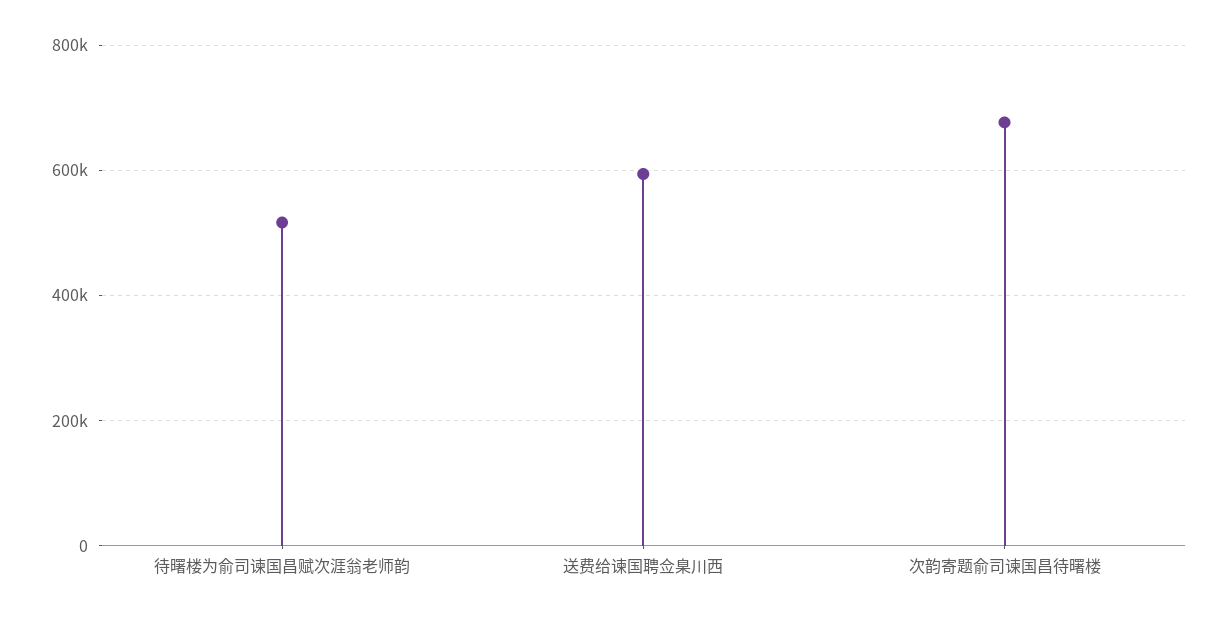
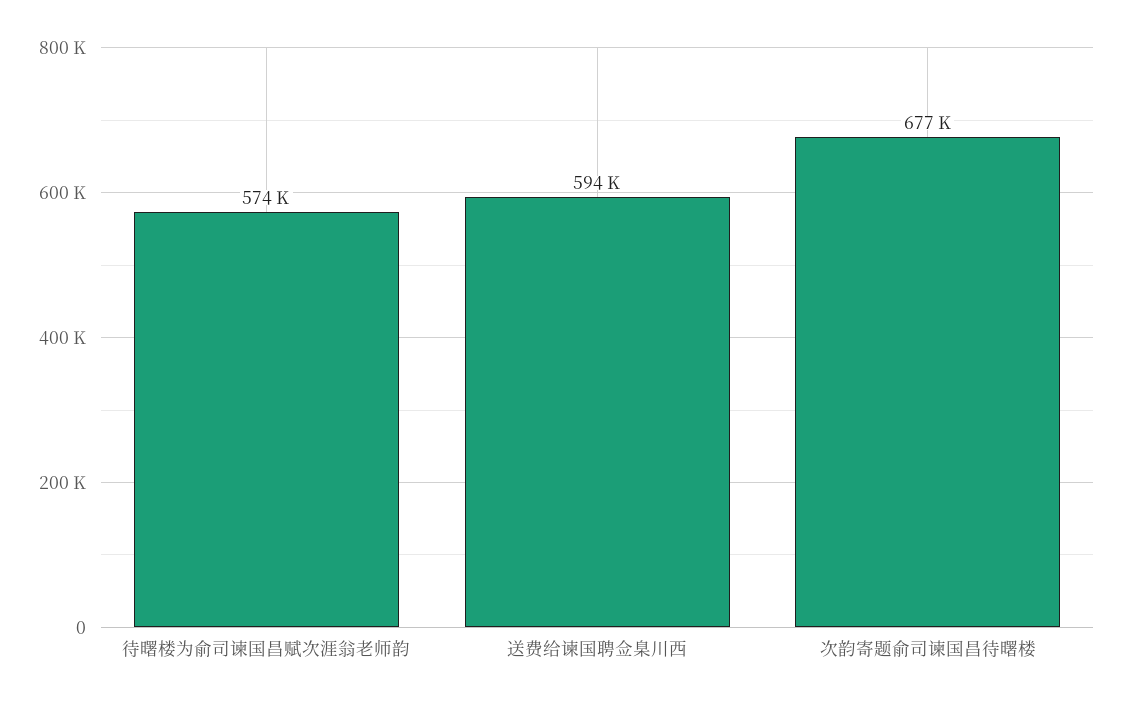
待曙楼为俞司谏国昌赋次涯翁老师韵: 520000 -> 574000

